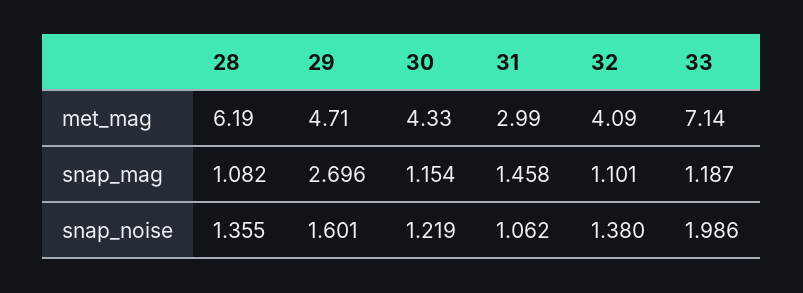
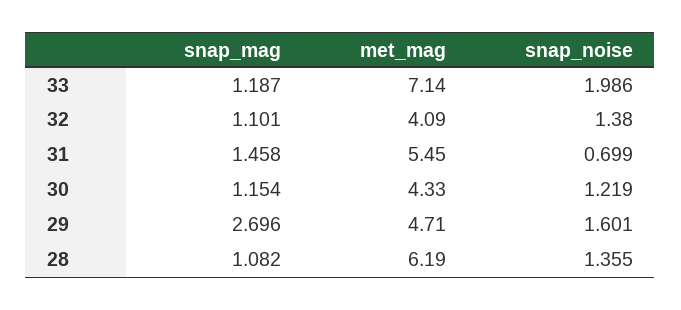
31, met_mag: 2.99 -> 5.45
31, snap_noise: 1.062 -> 0.699

